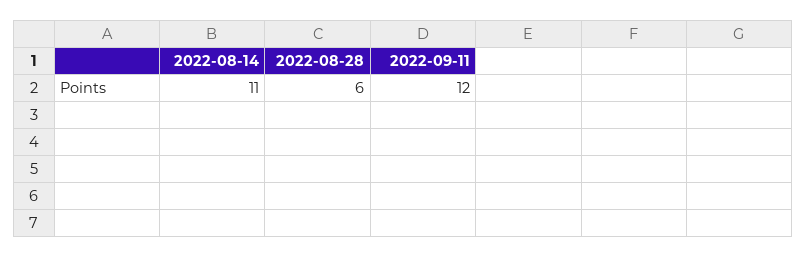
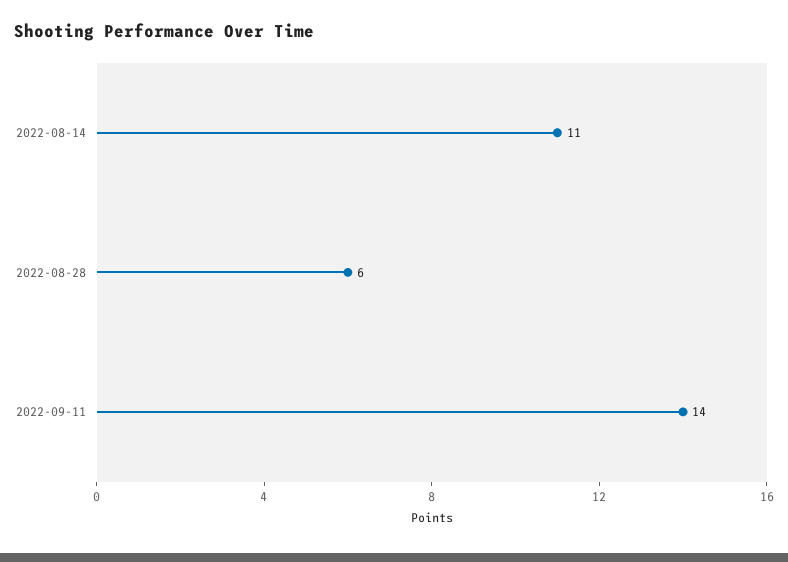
2022-09-11: 12 -> 14

